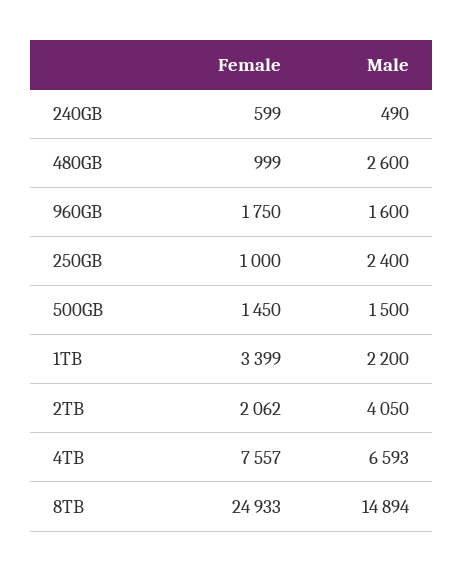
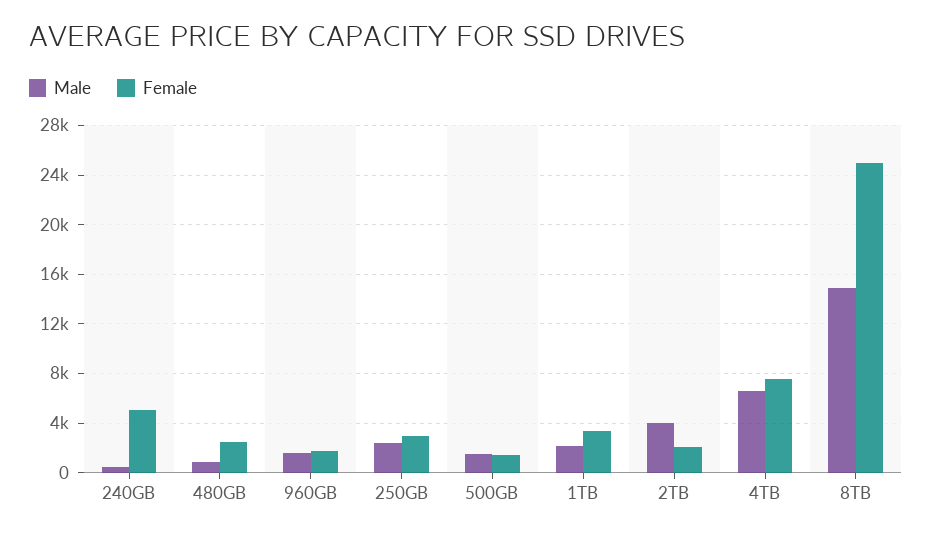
Female, 240GB: 599 -> 5000
Female, 480GB: 999 -> 2500
Male, 480GB: 2600 -> 1000
Female, 250GB: 1000 -> 3000

